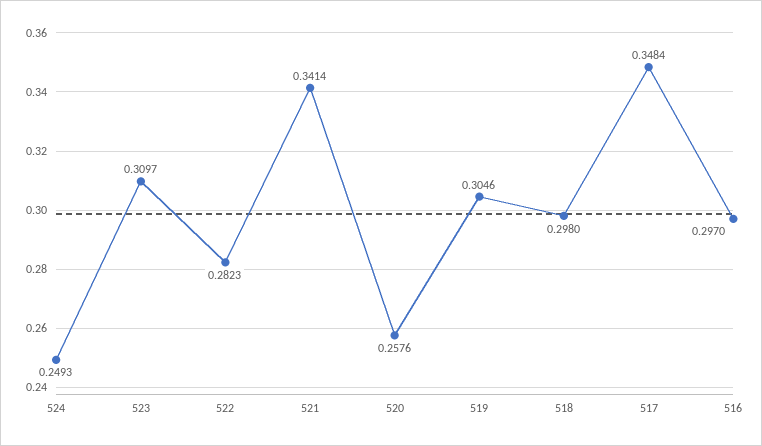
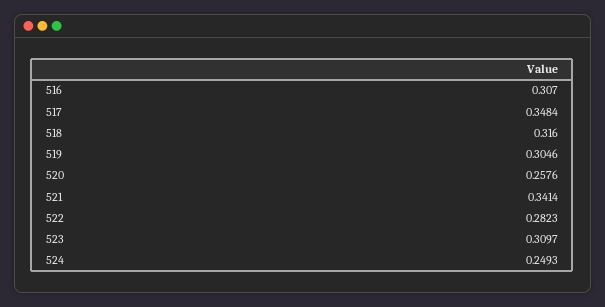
518: 0.298 -> 0.316
516: 0.297 -> 0.307

